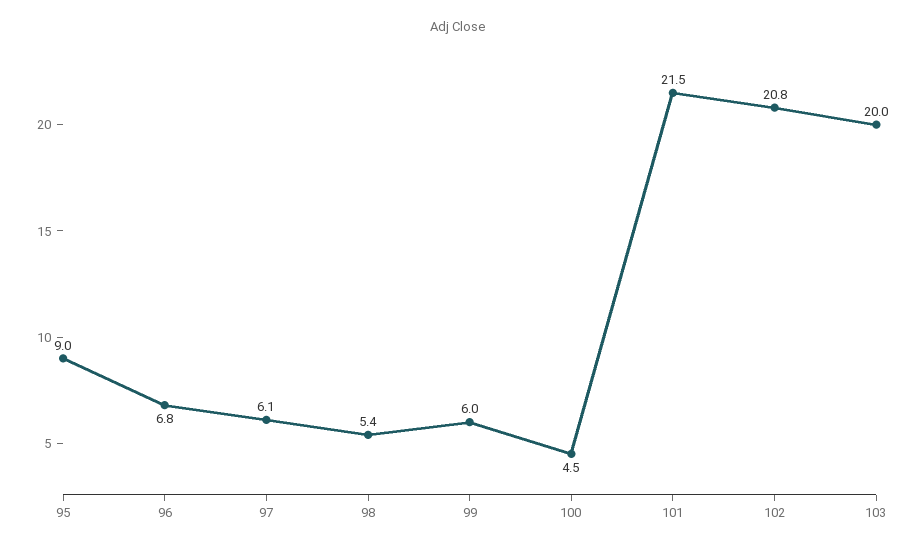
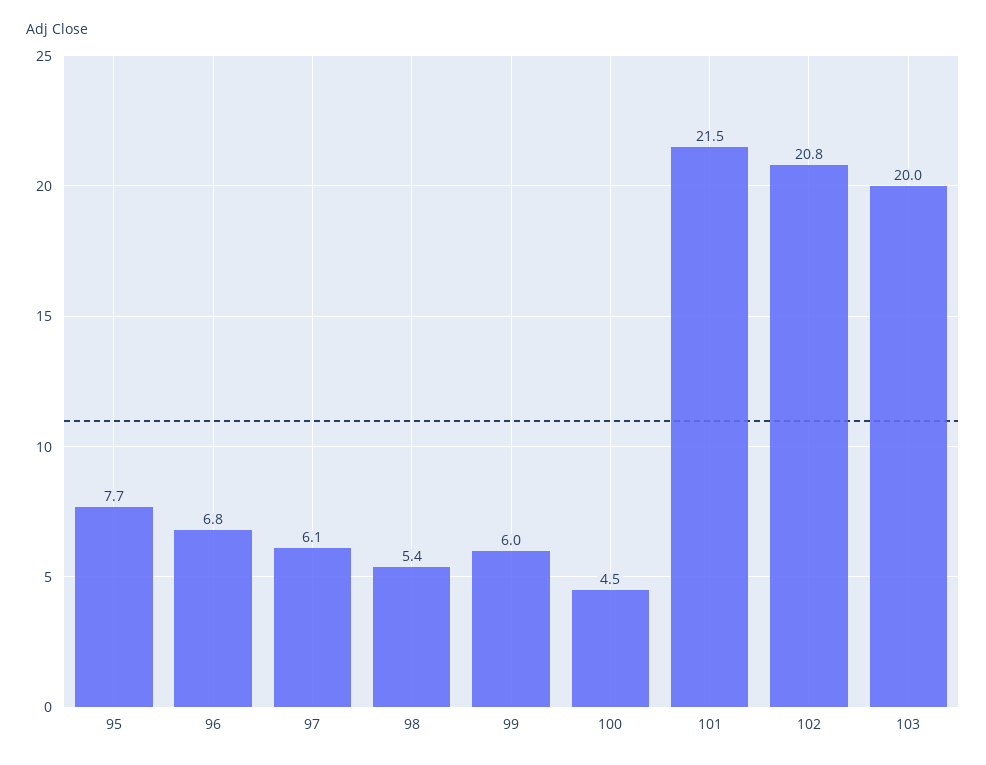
95: 9 -> 7.7

